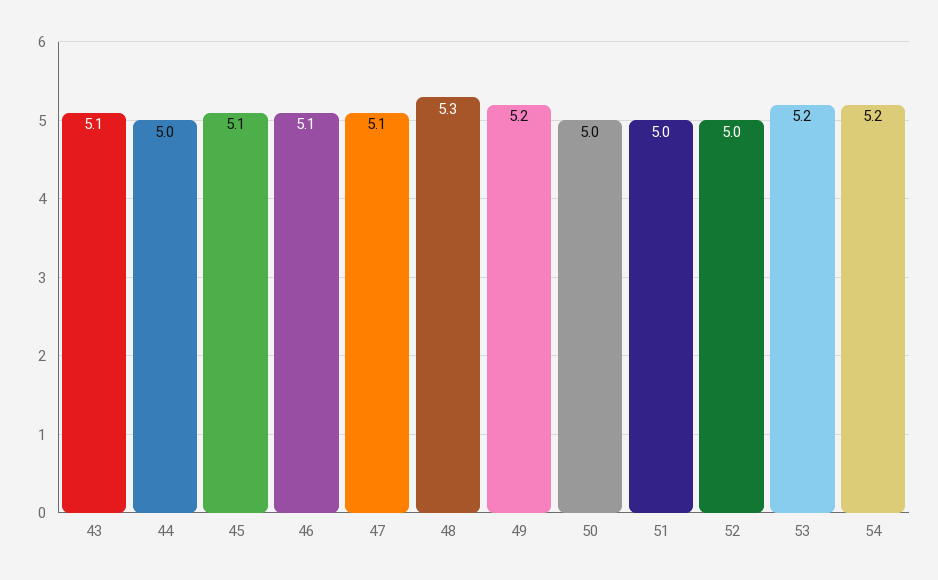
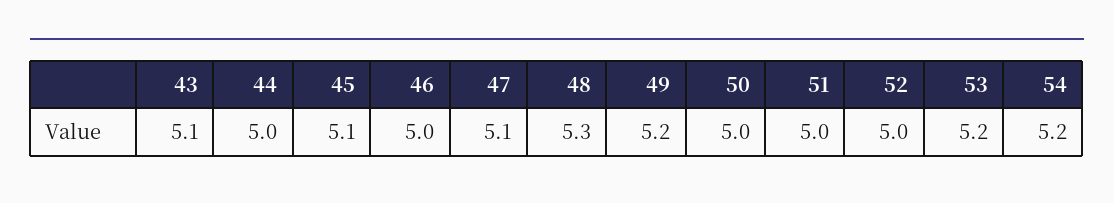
46: 5.1 -> 5

